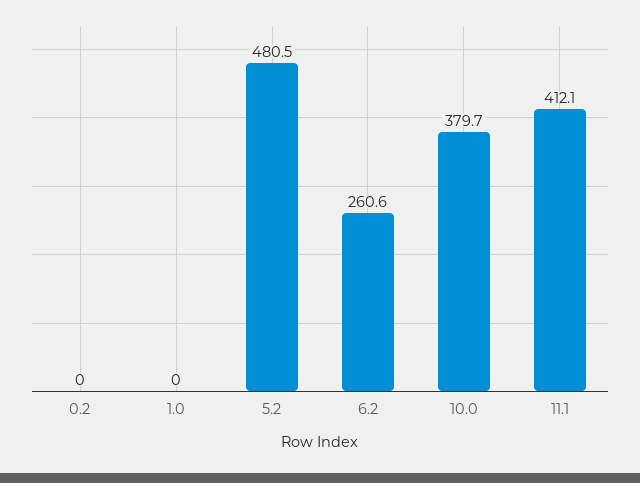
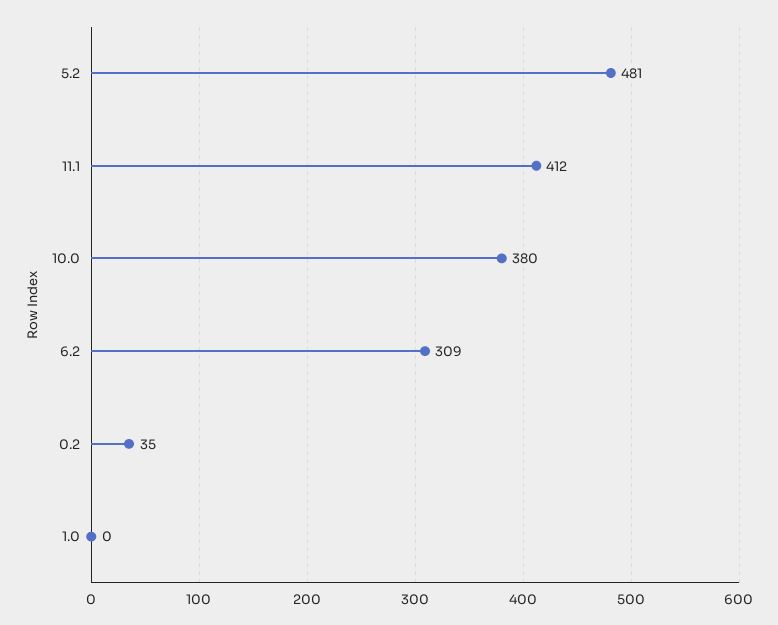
0.2: 0 -> 35
6.2: 260.6 -> 309

